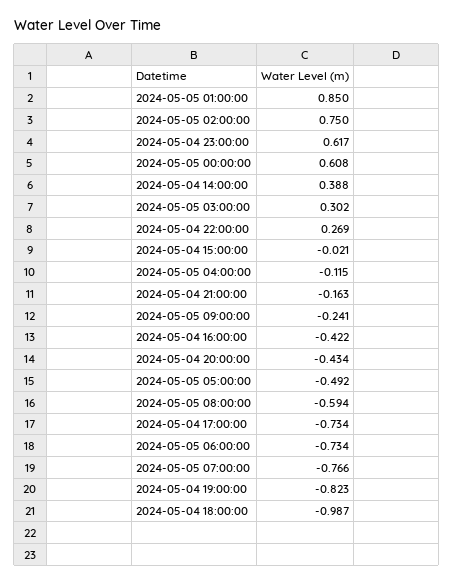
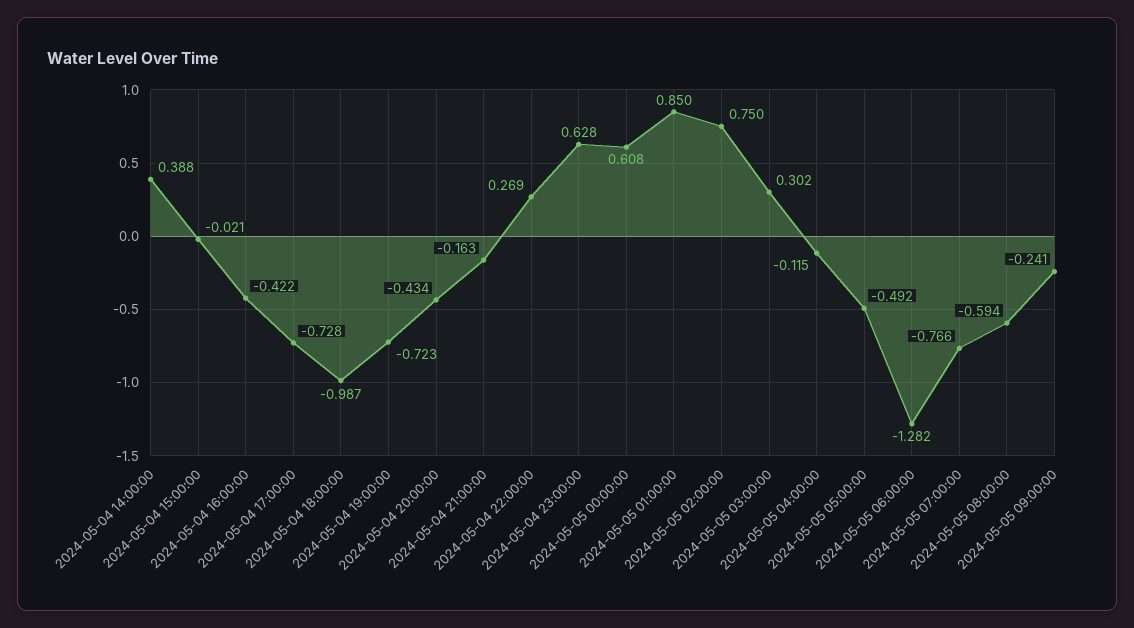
2024-05-04 23:00:00: 0.617 -> 0.628
2024-05-04 17:00:00: -0.734 -> -0.728
2024-05-05 06:00:00: -0.734 -> -1.282
2024-05-04 19:00:00: -0.823 -> -0.723

